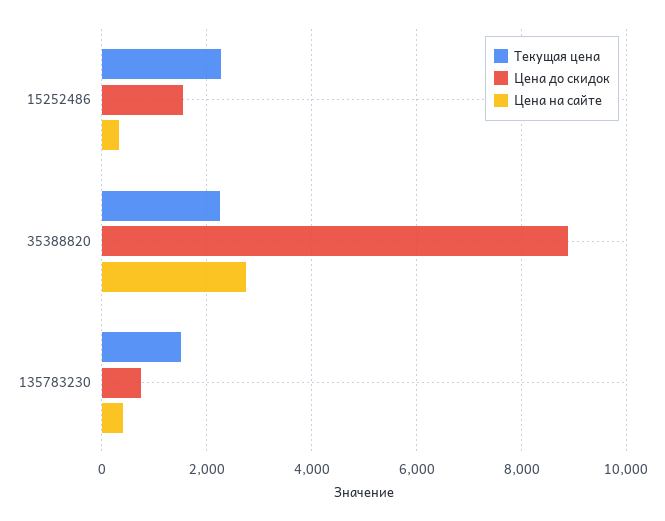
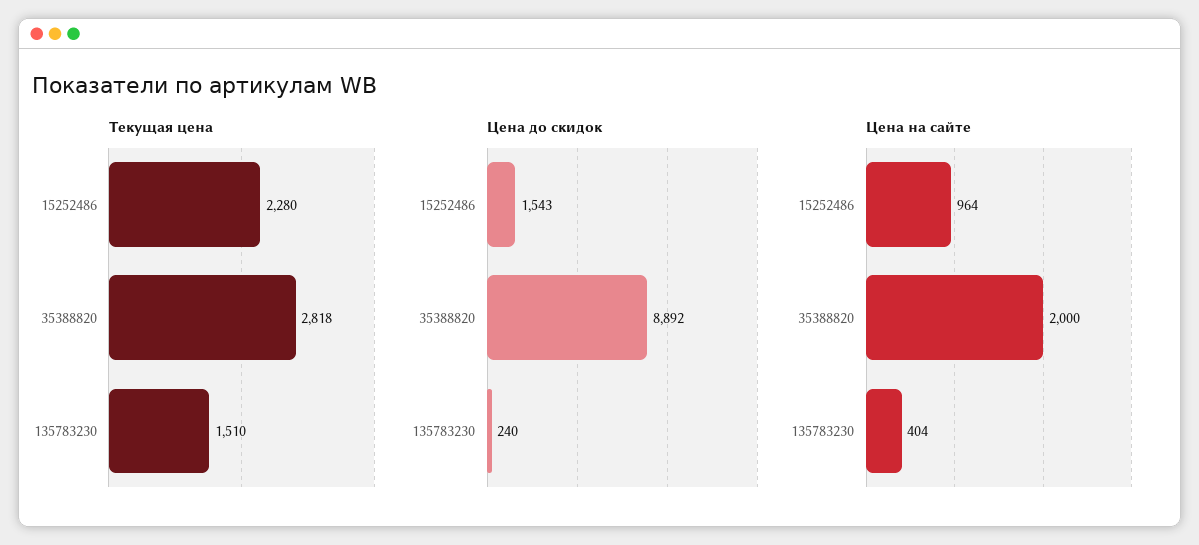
Цена на сайте, 15252486: 400 -> 964
Текущая цена, 35388820: 2200 -> 2818
Цена на сайте, 35388820: 2800 -> 2000
Цена до скидок, 135783230: 800 -> 240

